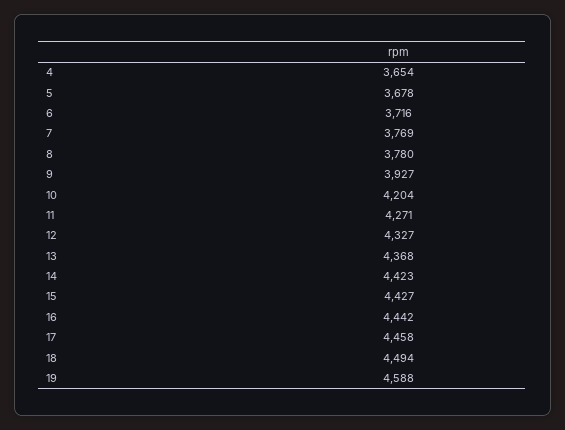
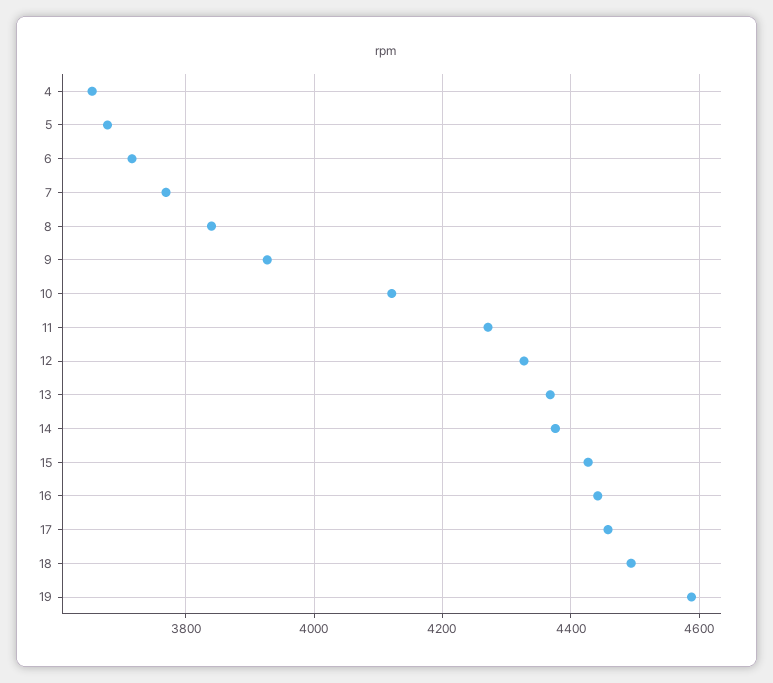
8: 3780 -> 3840
10: 4204 -> 4120
14: 4423 -> 4380

